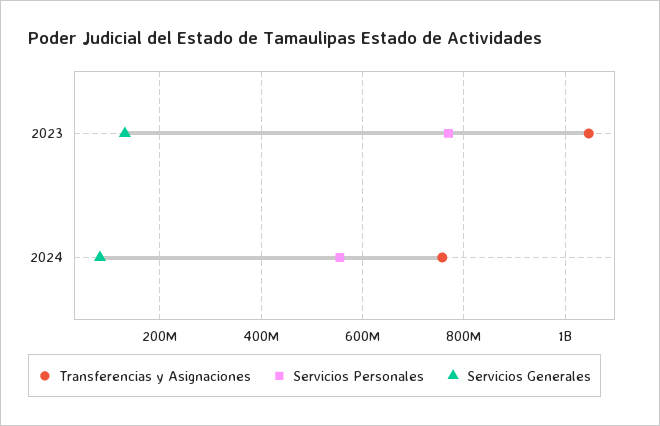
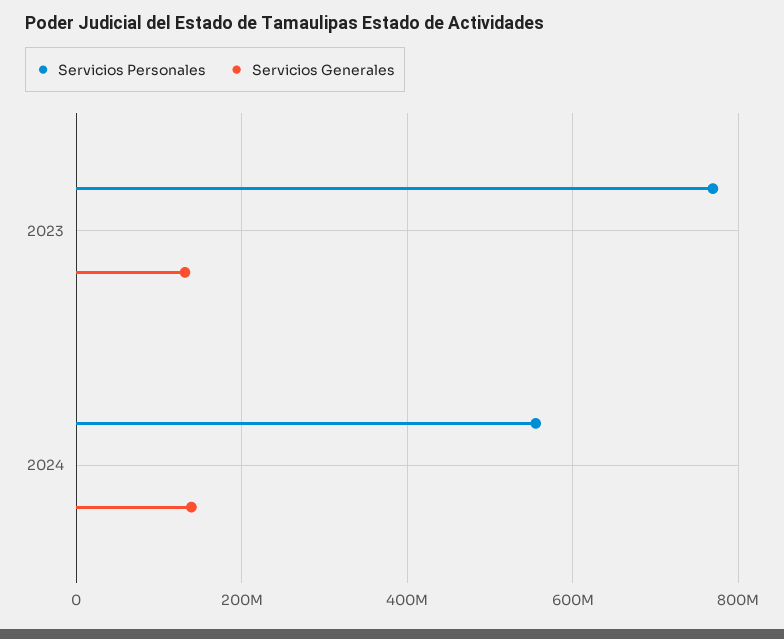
Transferencias y Asignaciones, 2023: 1040000000 -> none
Transferencias y Asignaciones, 2024: 760000000 -> none
Servicios Generales, 2024: 80000000 -> 140000000

